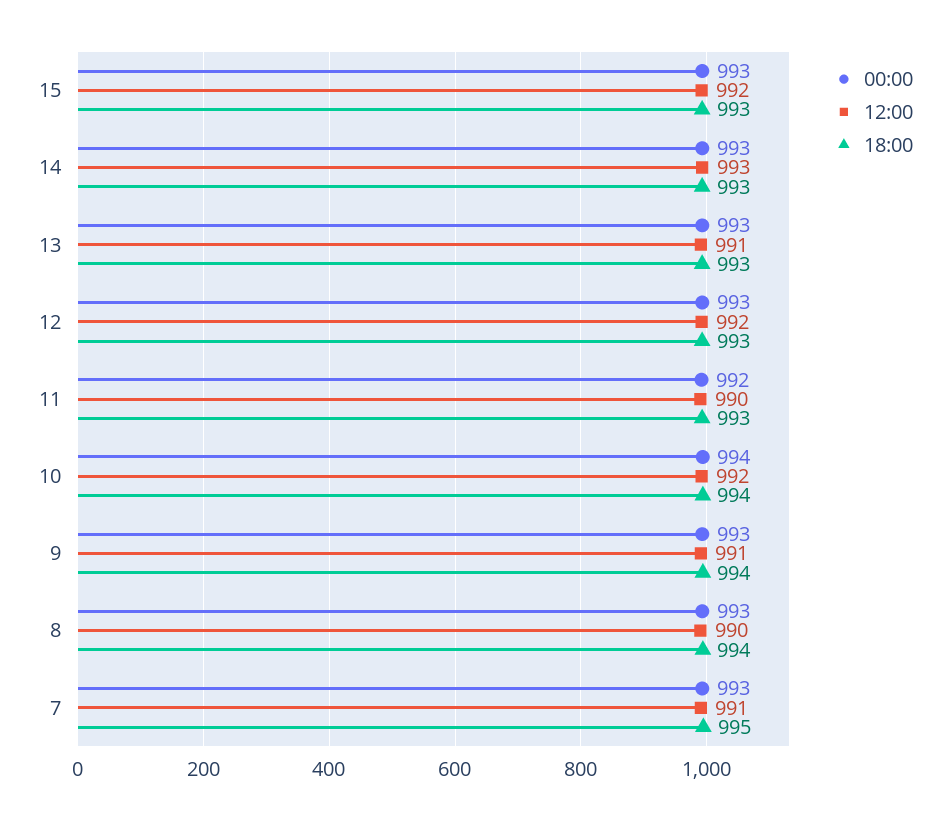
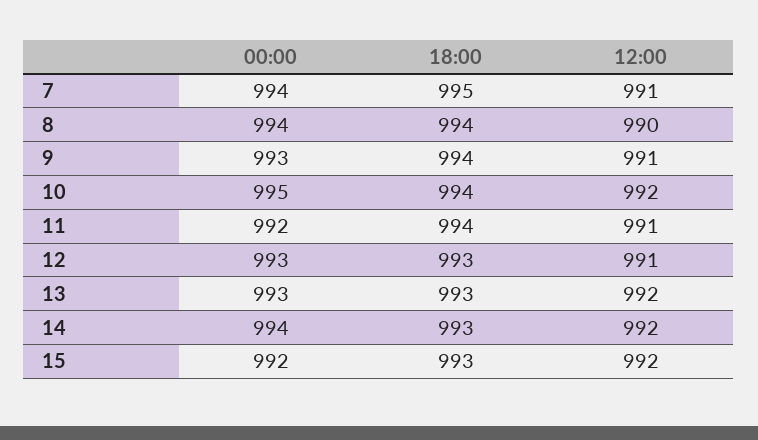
00:00, 15: 993 -> 992
00:00, 14: 993 -> 994
12:00, 14: 993 -> 992
12:00, 13: 991 -> 992
12:00, 12: 992 -> 991
12:00, 11: 990 -> 991
18:00, 11: 993 -> 994
00:00, 10: 994 -> 995
00:00, 8: 993 -> 994
00:00, 7: 993 -> 994

